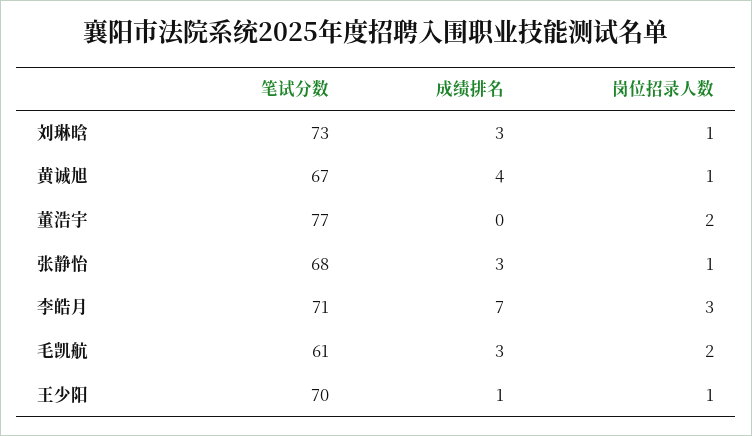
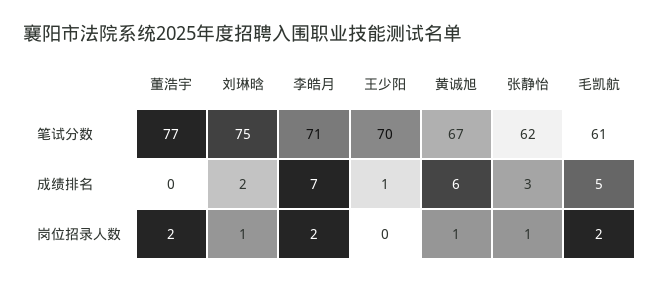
笔试分数, 刘琳晗: 73 -> 75
成绩排名, 刘琳晗: 3 -> 2
成绩排名, 黄诚旭: 4 -> 6
笔试分数, 张静怡: 68 -> 62
岗位招录人数, 李皓月: 3 -> 2
成绩排名, 毛凯航: 3 -> 5
岗位招录人数, 王少阳: 1 -> 0

